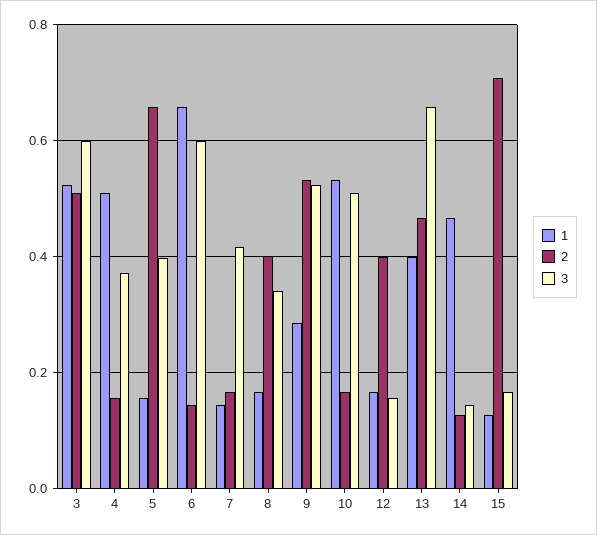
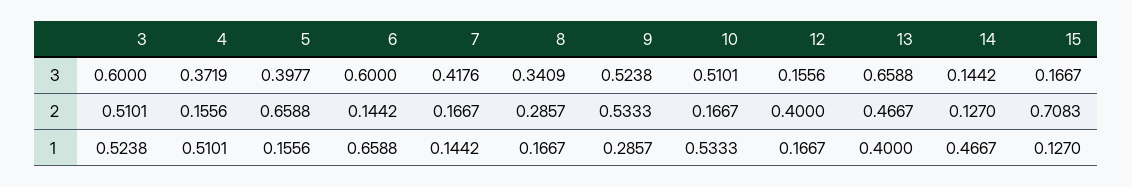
2, 8: 0.4 -> 0.2857

